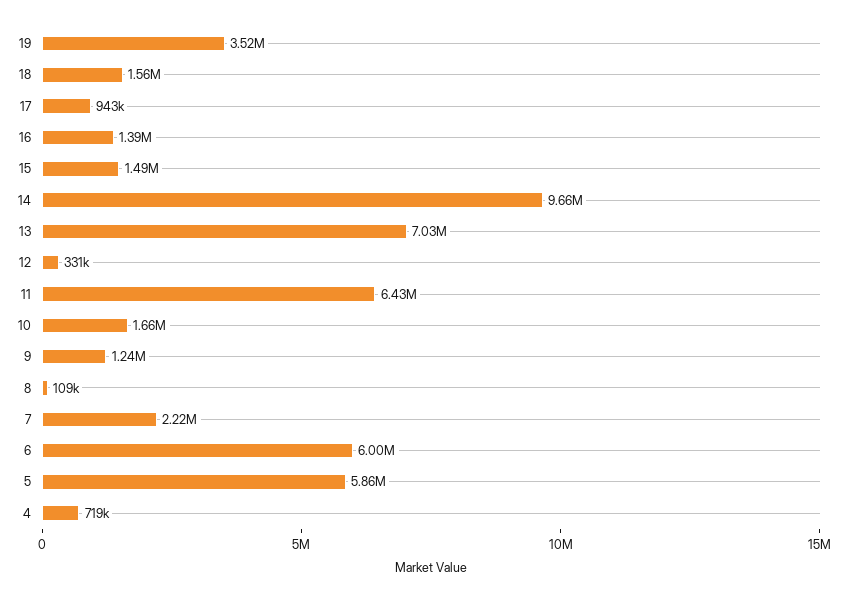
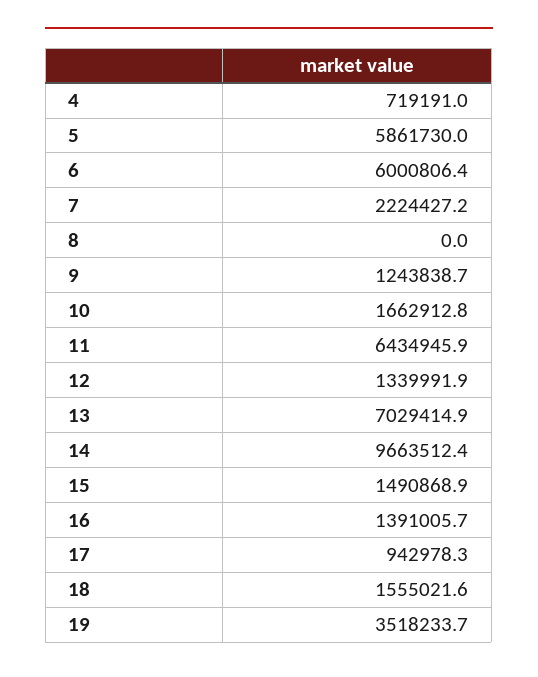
12: 331000 -> 1339991.9
8: 109000 -> 0

